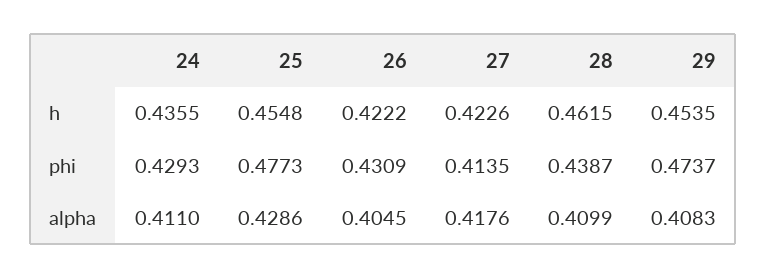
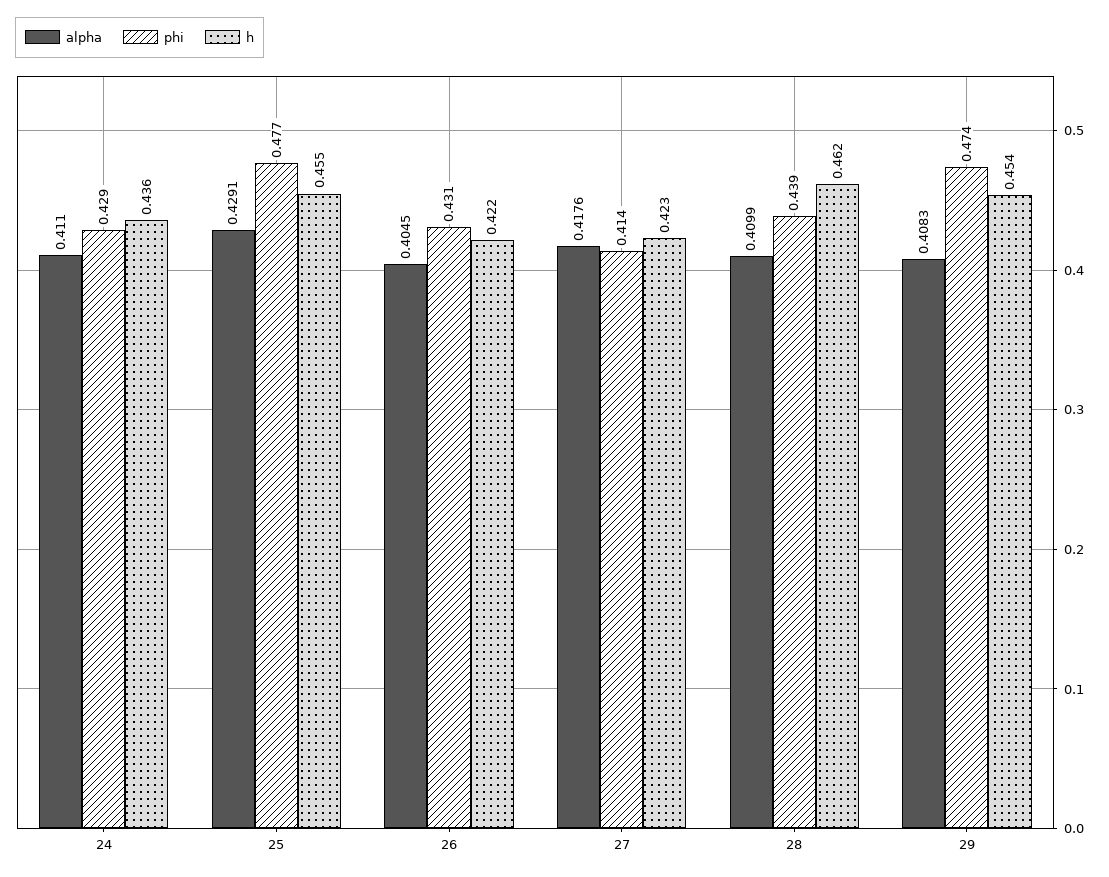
alpha, 25: 0.4286 -> 0.4291

